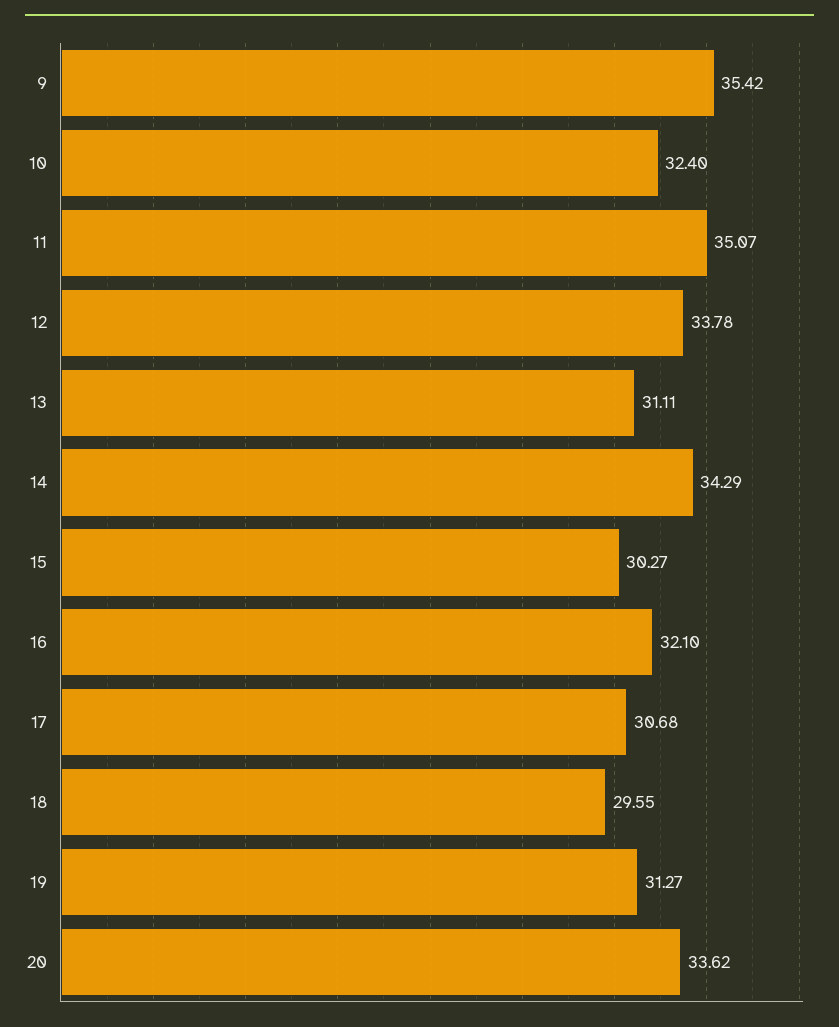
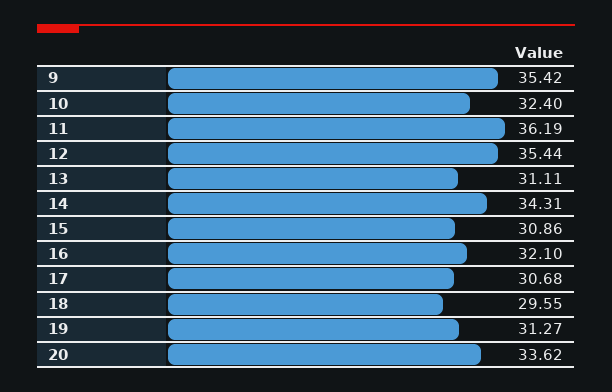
11: 35.07 -> 36.19
12: 33.78 -> 35.44
14: 34.29 -> 34.31
15: 30.27 -> 30.86

